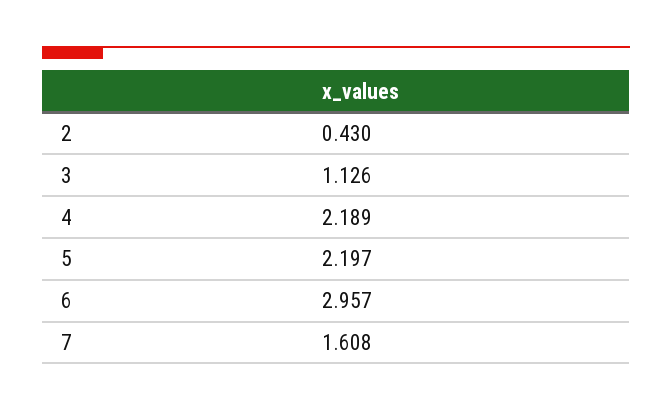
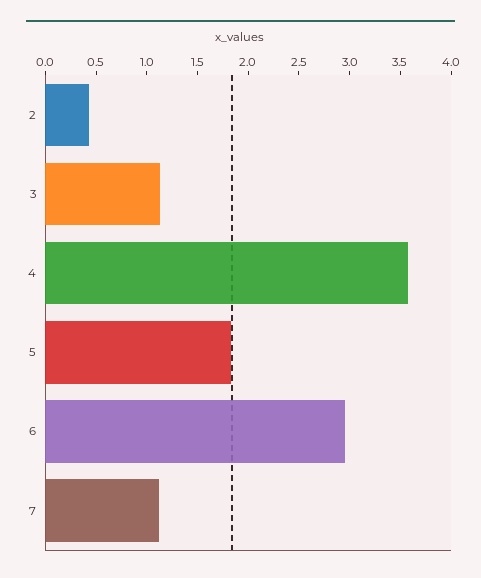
4: 2.189 -> 3.6
5: 2.197 -> 1.8
7: 1.608 -> 1.1

